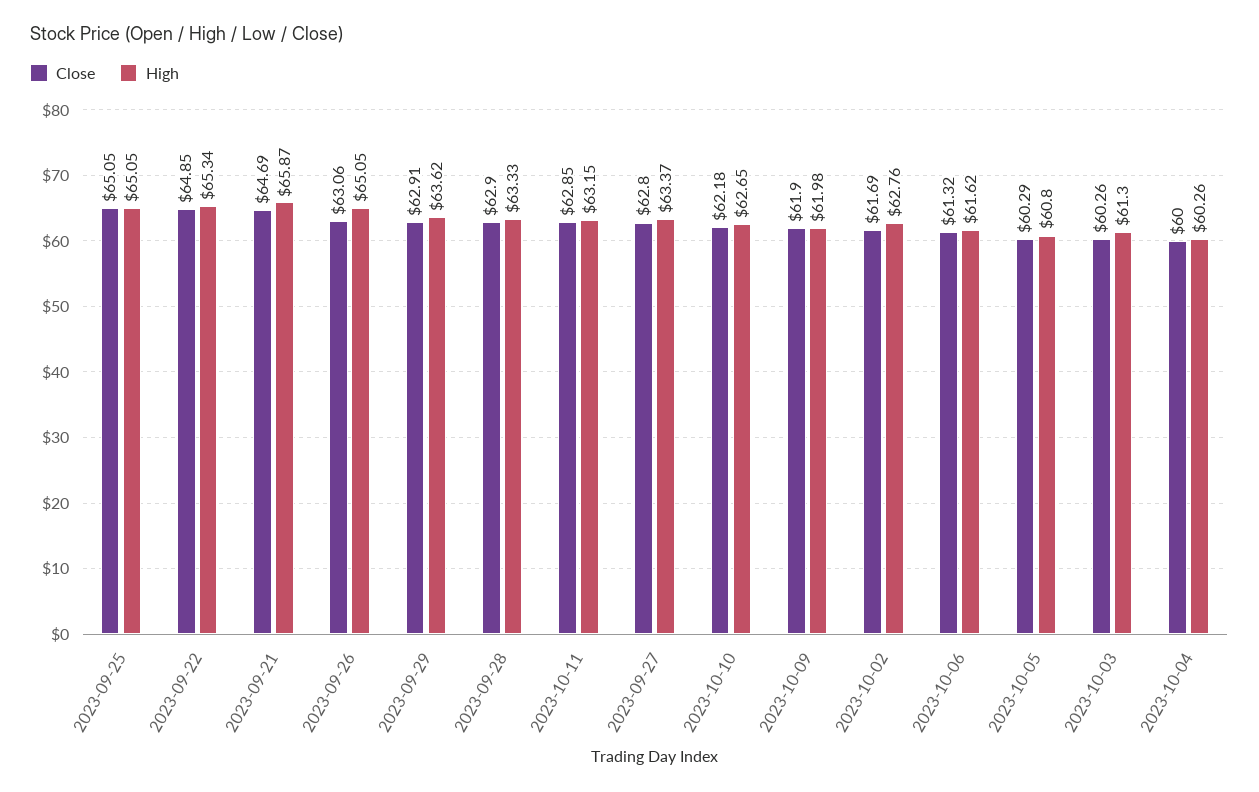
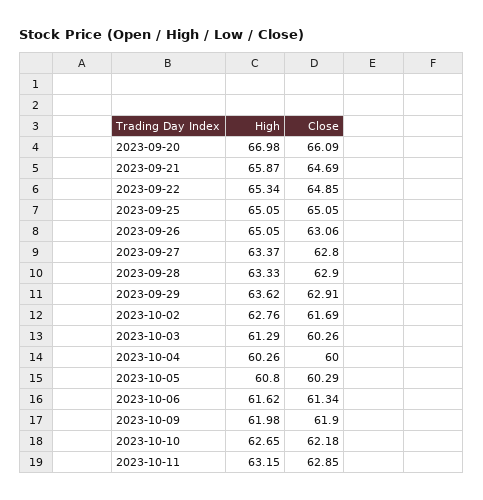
Close, 2023-10-06: 61.32 -> 61.34
High, 2023-10-03: 61.3 -> 61.29
High, 2023-09-20: none -> 66.98
Close, 2023-09-20: none -> 66.09

